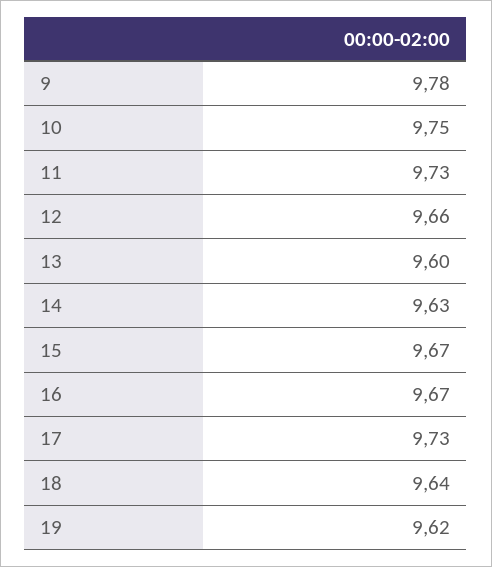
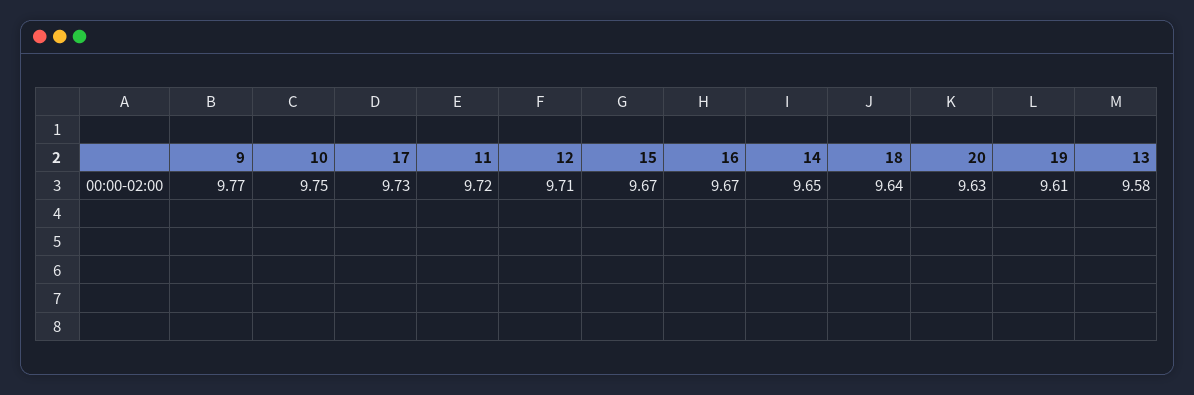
9: 9.78 -> 9.77
11: 9.73 -> 9.72
12: 9.66 -> 9.71
13: 9.6 -> 9.58
14: 9.63 -> 9.65
19: 9.62 -> 9.61
20: none -> 9.63

